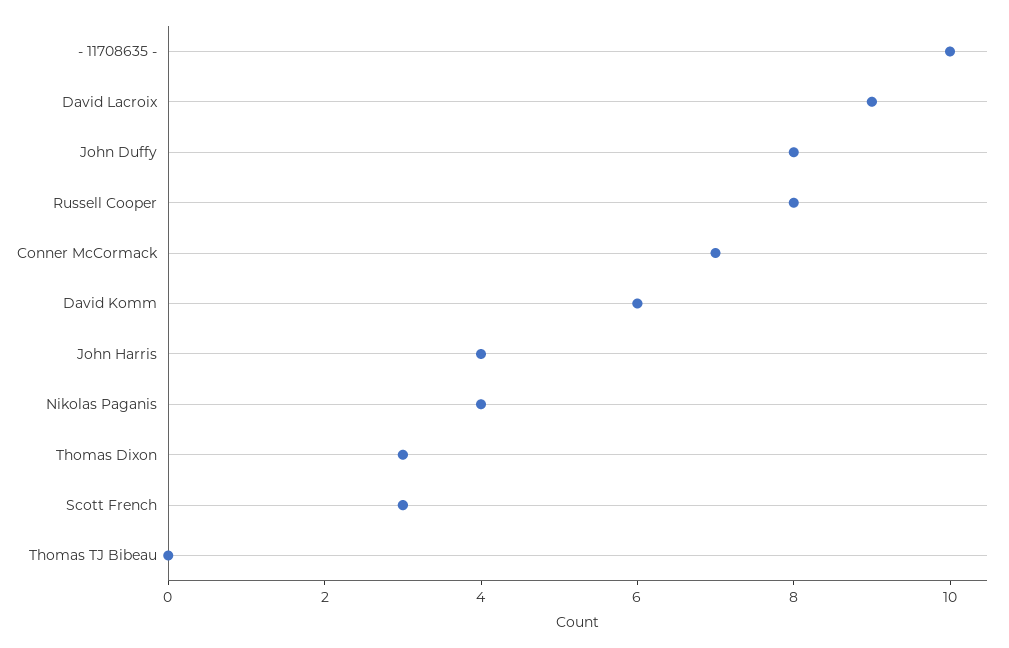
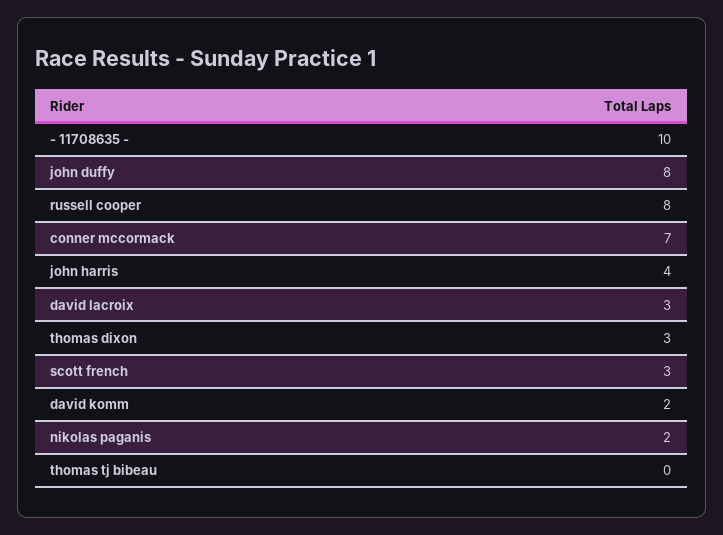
David Lacroix: 9 -> 3
David Komm: 6 -> 2
Nikolas Paganis: 4 -> 2

